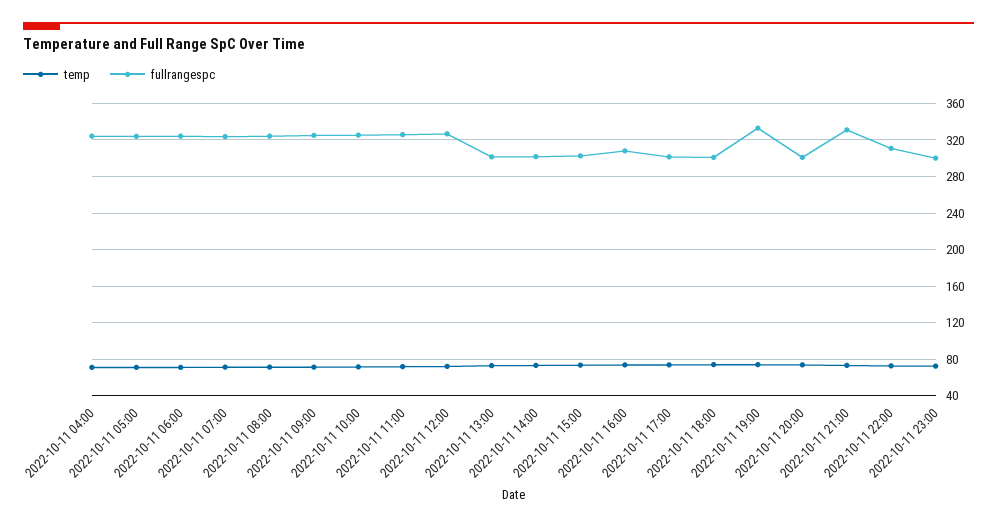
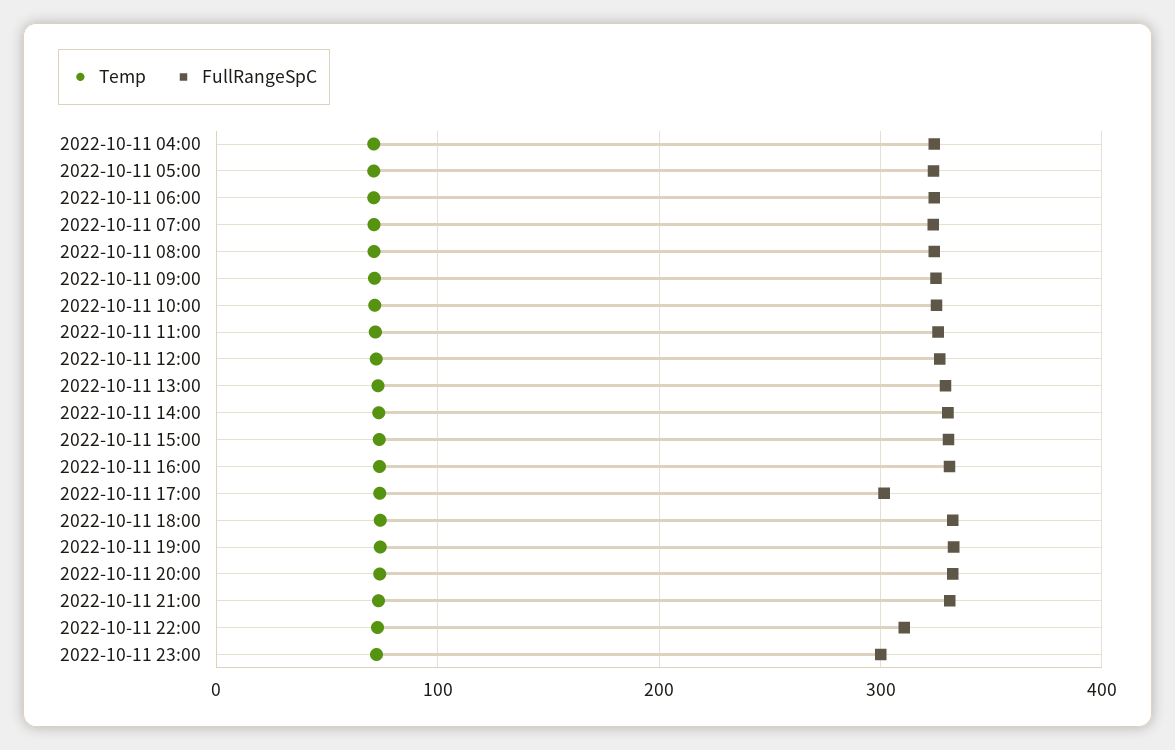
fullrangespc, 2022-10-11 13:00: 300 -> 330
fullrangespc, 2022-10-11 14:00: 300 -> 330
fullrangespc, 2022-10-11 15:00: 300 -> 330
fullrangespc, 2022-10-11 16:00: 310 -> 330
fullrangespc, 2022-10-11 18:00: 300 -> 330
fullrangespc, 2022-10-11 20:00: 300 -> 330

